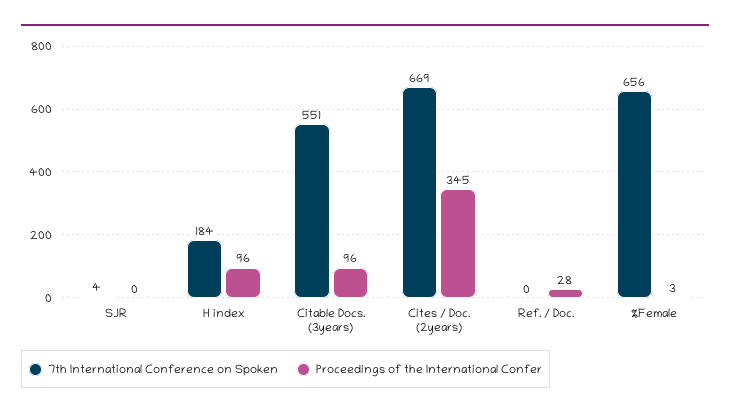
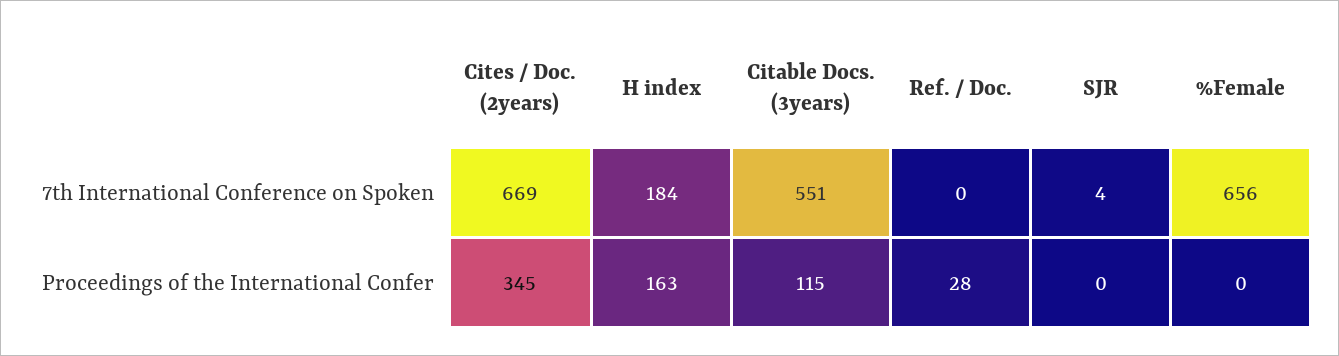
Proceedings of the International Confer, H index: 96 -> 163
Proceedings of the International Confer, Citable Docs. (3years): 96 -> 115
Proceedings of the International Confer, %Female: 3 -> 0

